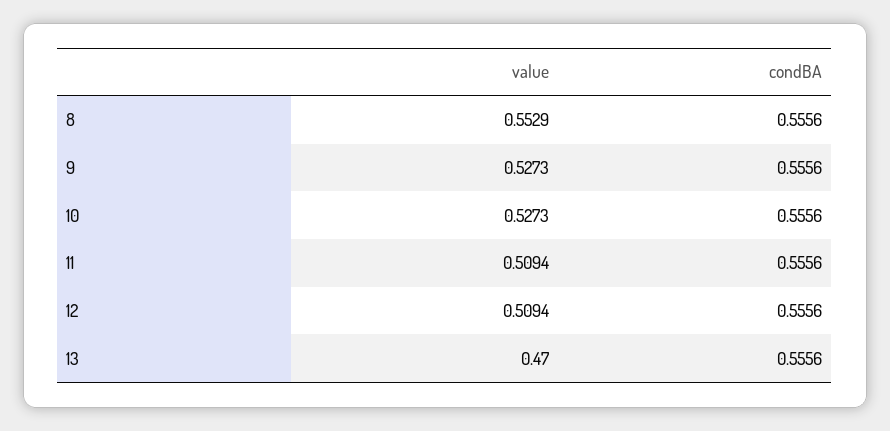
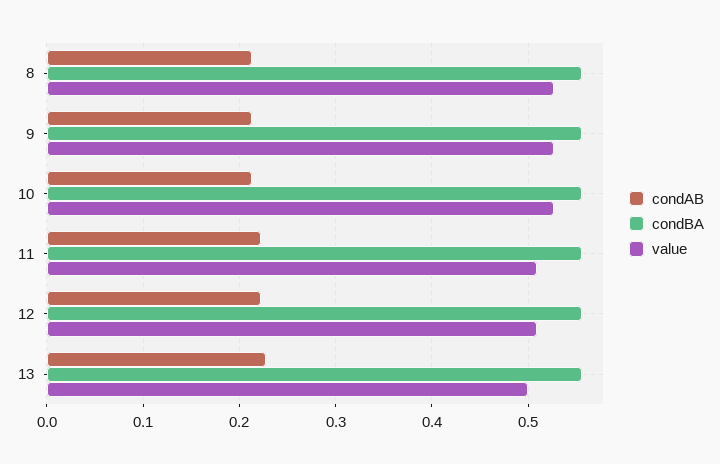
value, 8: 0.5529 -> 0.53
value, 13: 0.47 -> 0.5
condAB, 8: none -> 0.21
condAB, 9: none -> 0.21
condAB, 10: none -> 0.21
condAB, 11: none -> 0.22
condAB, 12: none -> 0.22
condAB, 13: none -> 0.23

